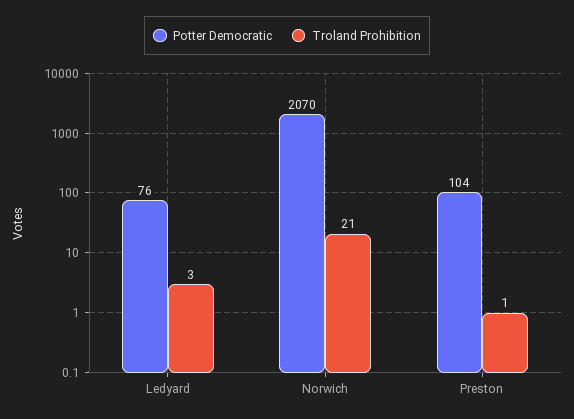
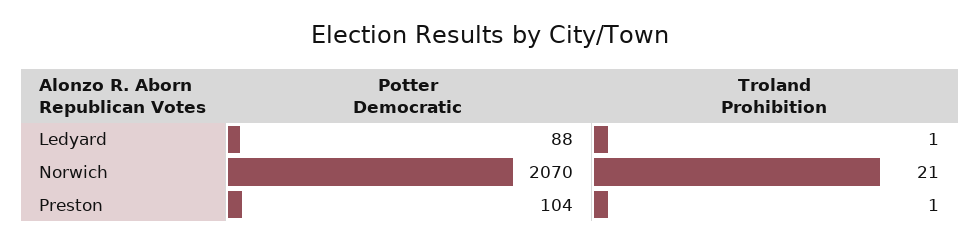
Potter Democratic, Ledyard: 76 -> 88
Troland Prohibition, Ledyard: 3 -> 1

